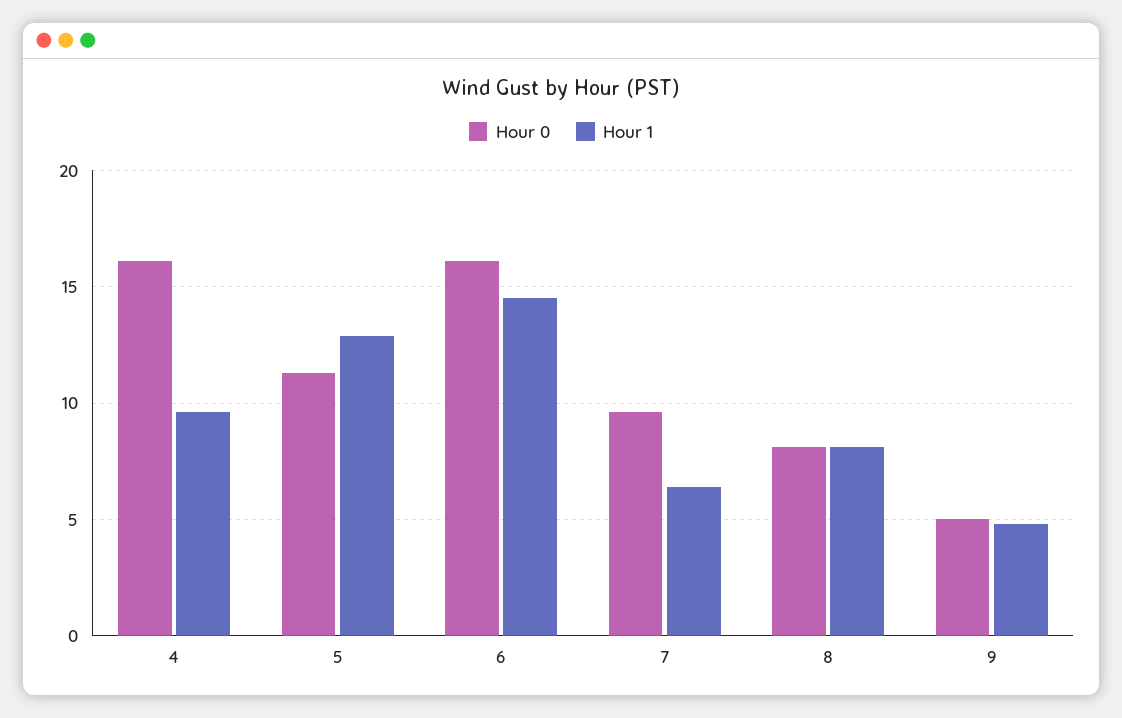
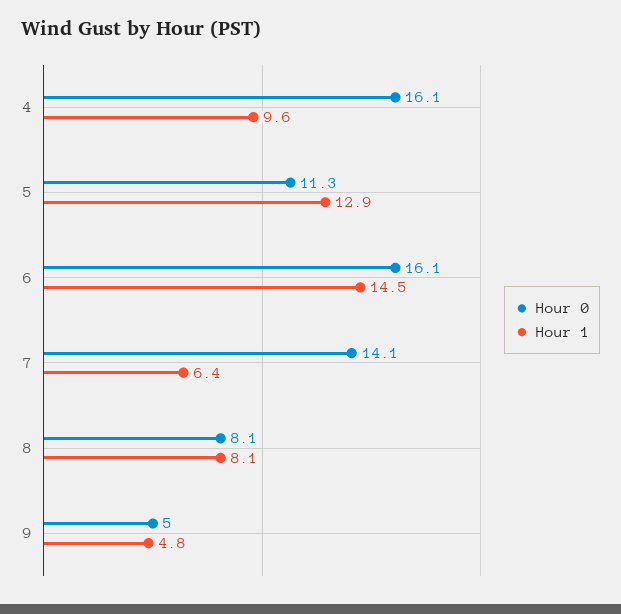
Hour 0, 7: 9.5 -> 14.1

